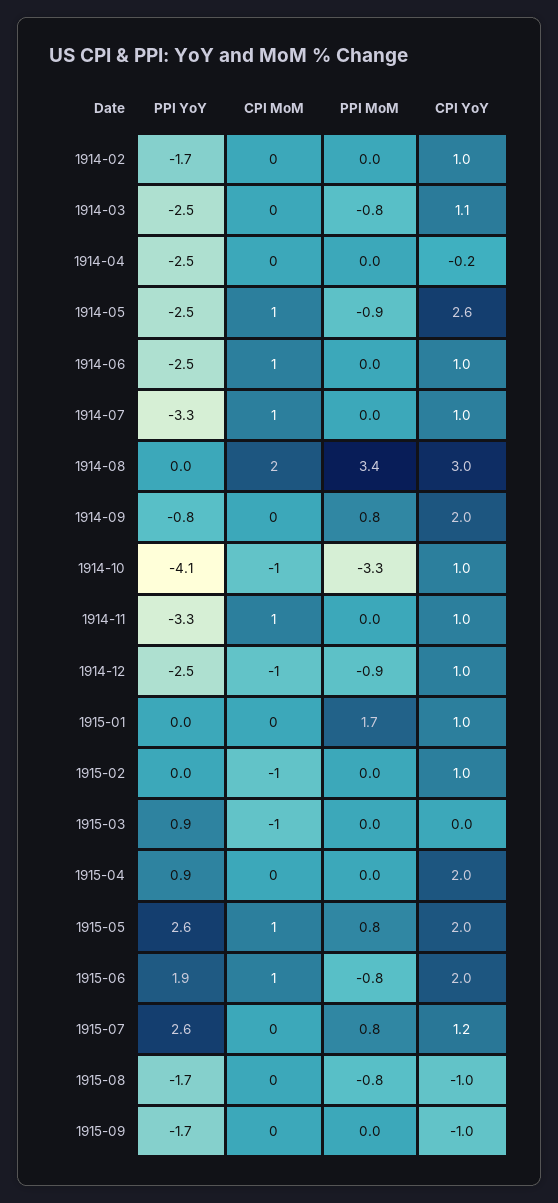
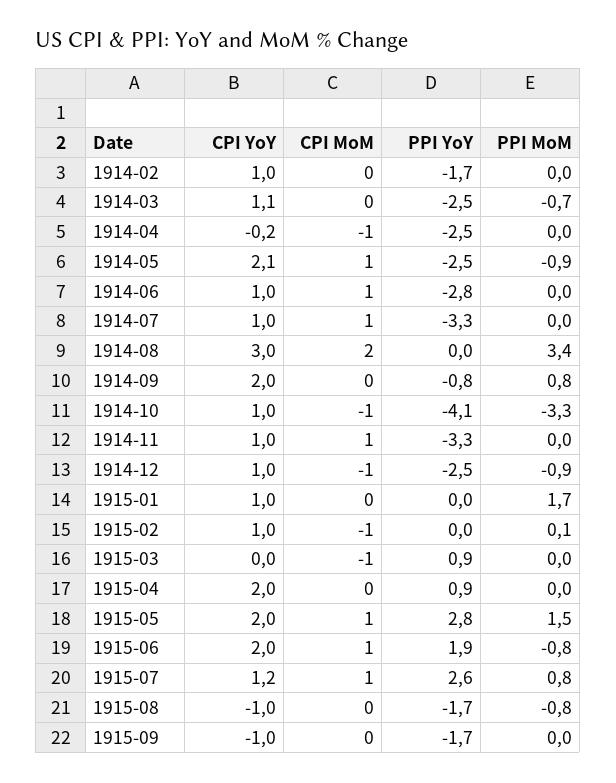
PPI MoM, 1914-03: -0.8 -> -0.7
CPI MoM, 1914-04: 0 -> -1
CPI YoY, 1914-05: 2.6 -> 2.1
PPI YoY, 1914-06: -2.5 -> -2.8
PPI MoM, 1915-02: 0 -> 0.1
PPI YoY, 1915-05: 2.6 -> 2.8
PPI MoM, 1915-05: 0.8 -> 1.5
CPI MoM, 1915-07: 0 -> 1

